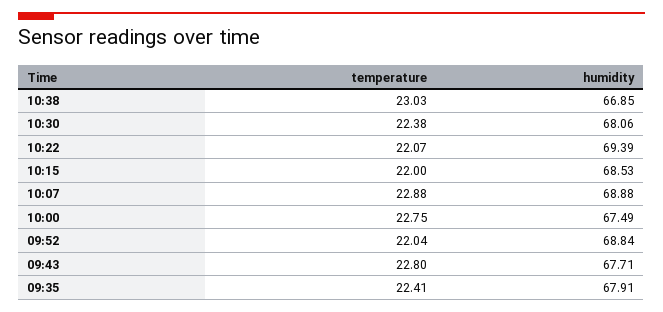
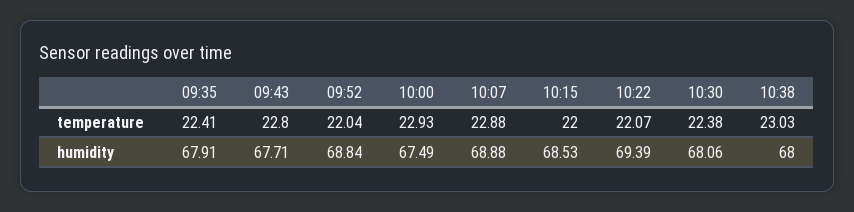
humidity, 10:38: 66.85 -> 68
temperature, 10:00: 22.75 -> 22.93

